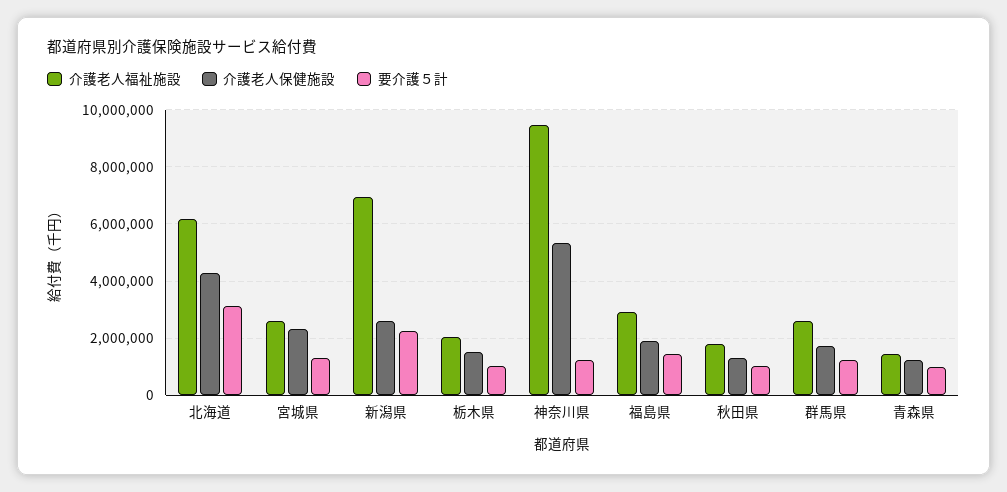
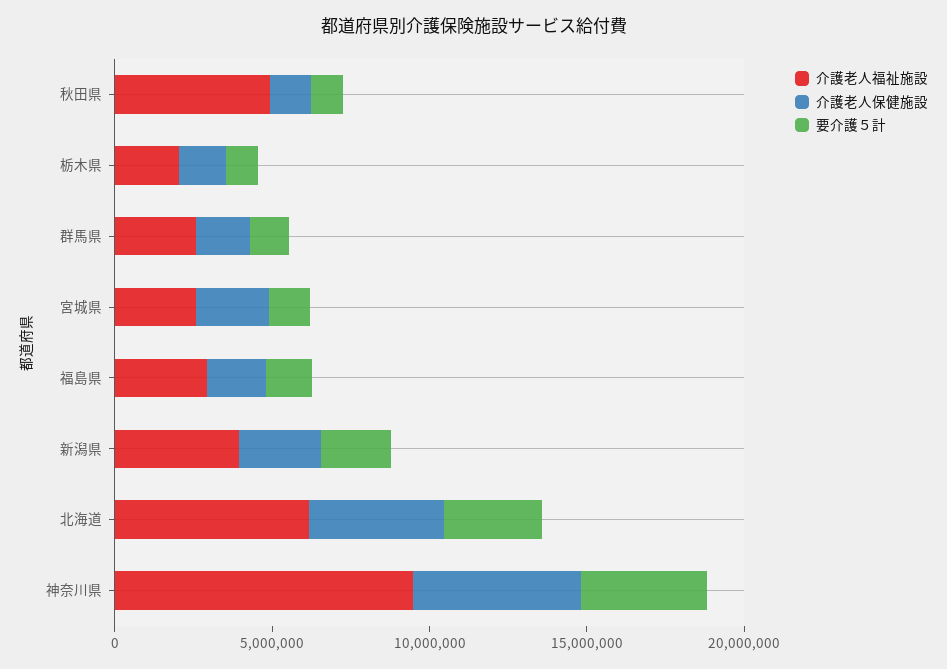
介護老人福祉施設, 新潟県: 7000000 -> 4000000
要介護５計, 神奈川県: 1250000 -> 4000000
介護老人福祉施設, 秋田県: 1750000 -> 5000000
介護老人福祉施設, 青森県: 1500000 -> none
介護老人保健施設, 青森県: 1250000 -> none
要介護５計, 青森県: 1000000 -> none

